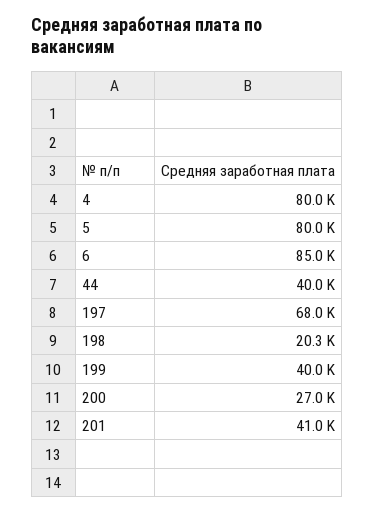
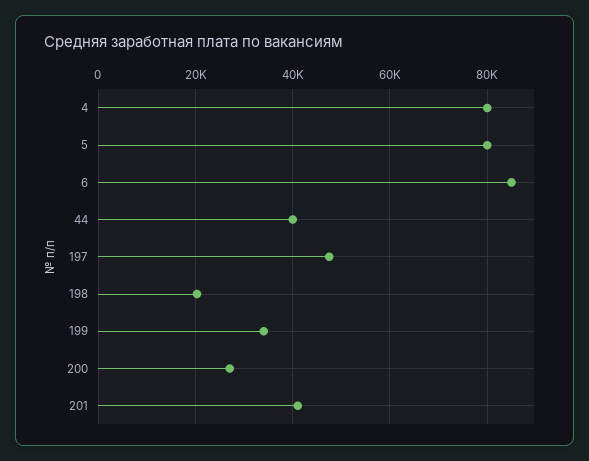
197: 68000 -> 48000
199: 40000 -> 34000

